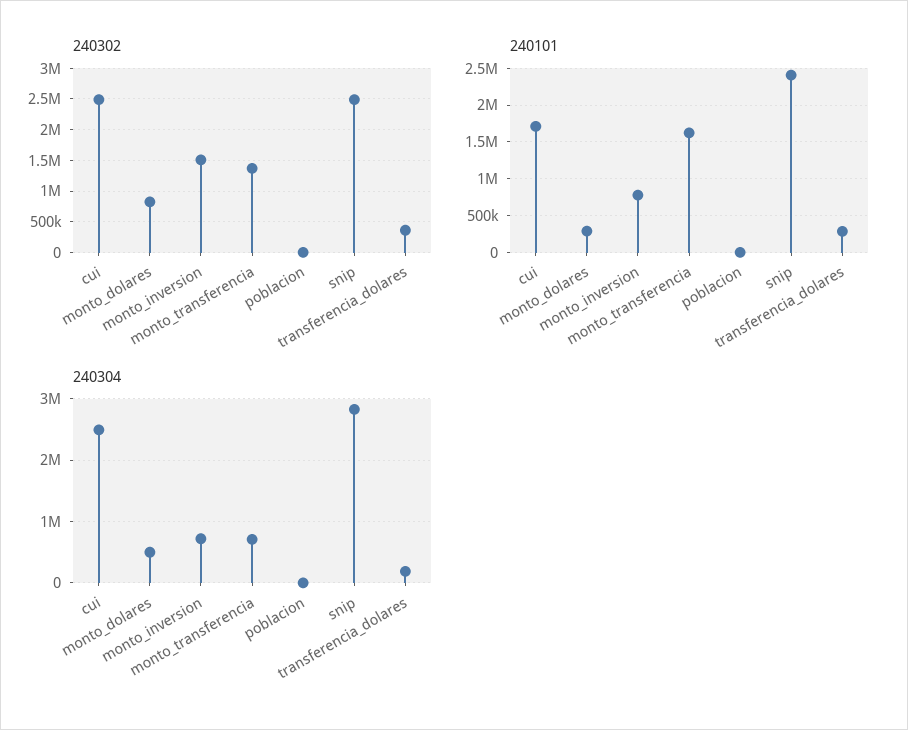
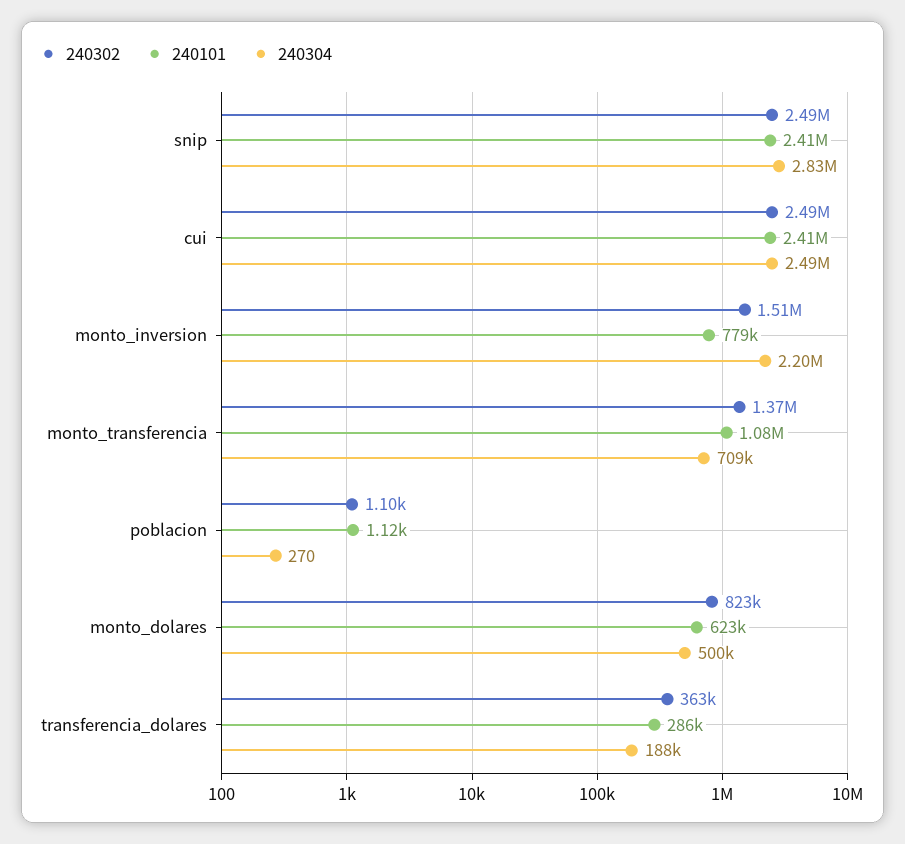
240101, cui: 1700000 -> 2410000
240101, monto_dolares: 300000 -> 623000
240101, monto_transferencia: 1600000 -> 1080000
240304, monto_inversion: 700000 -> 2200000

